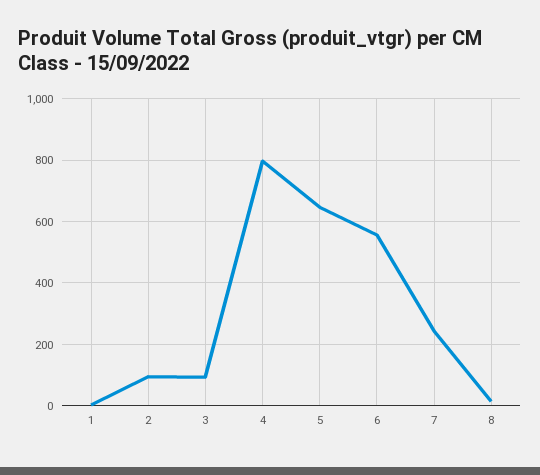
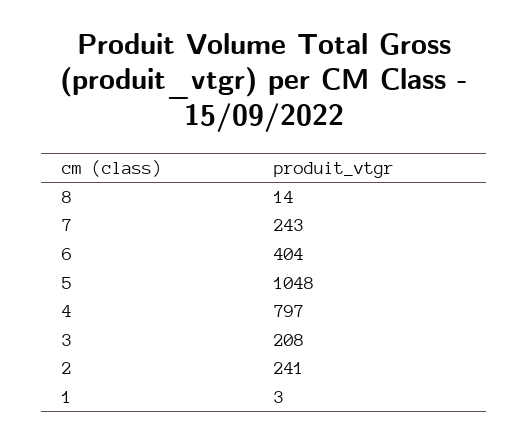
2: 100 -> 241
3: 100 -> 208
5: 640 -> 1048
6: 560 -> 404

